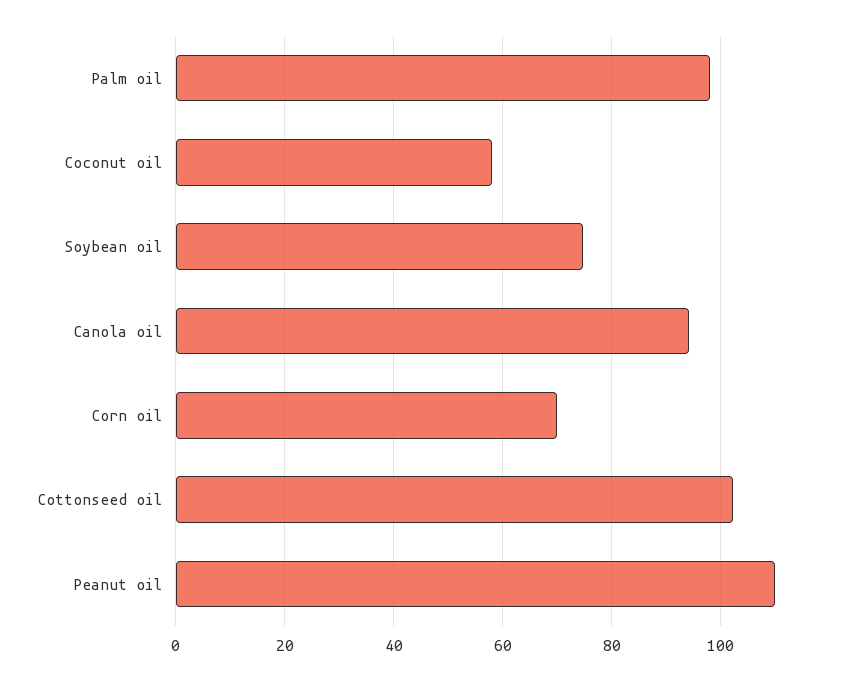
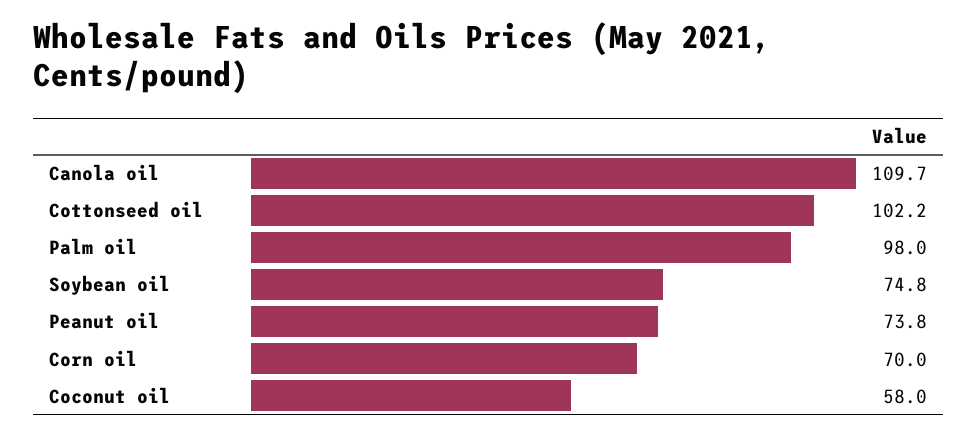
Canola oil: 94 -> 109.7
Peanut oil: 110 -> 73.8

